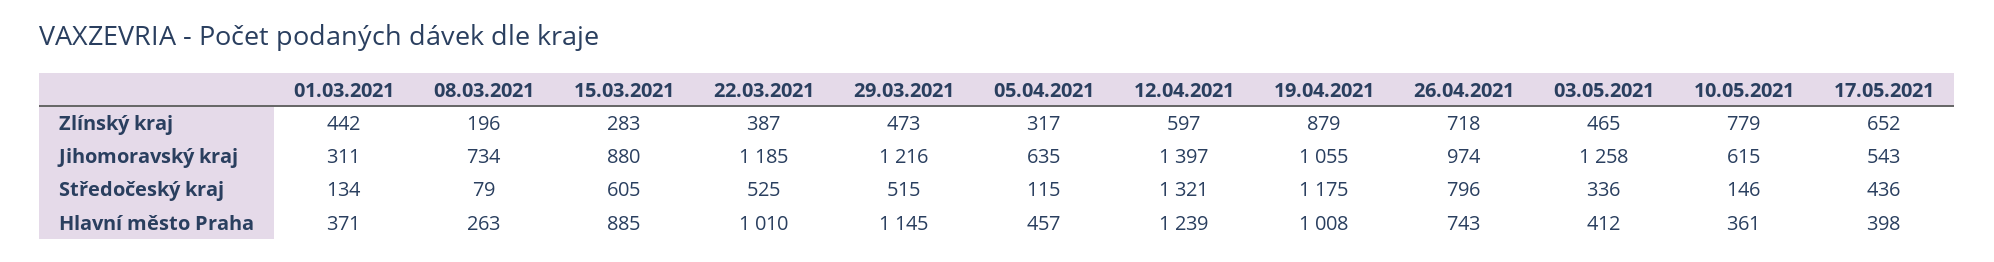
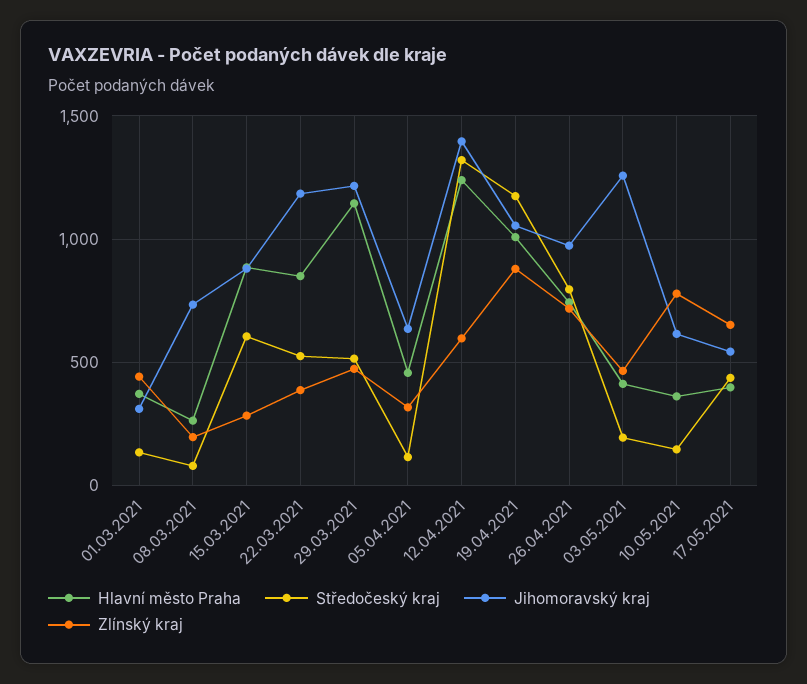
Středočeský kraj, 03.05.2021: 336 -> 200
Hlavní město Praha, 22.03.2021: 1010 -> 850

